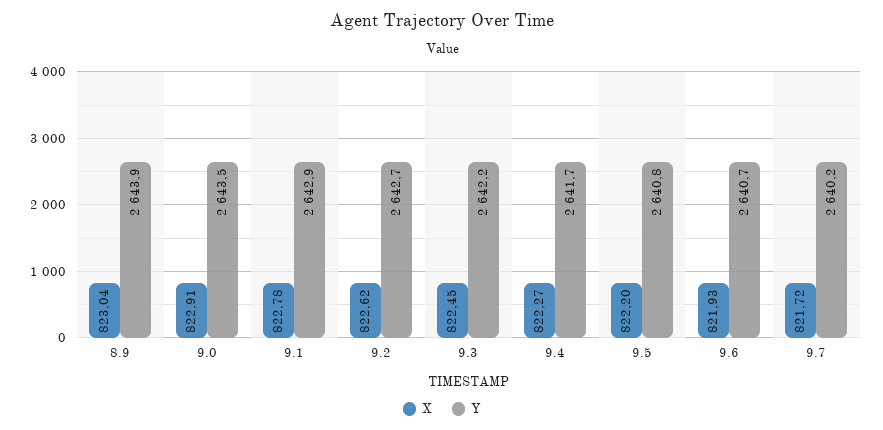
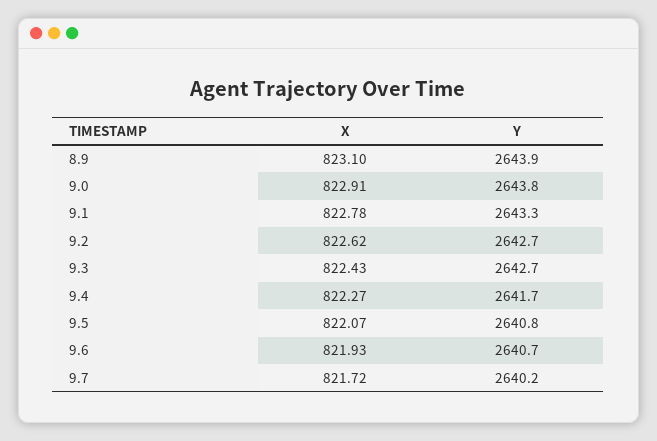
X, 8.9: 823.04 -> 823.1
Y, 9.0: 2643.5 -> 2643.8
Y, 9.1: 2642.9 -> 2643.3
X, 9.3: 822.45 -> 822.43
Y, 9.3: 2642.2 -> 2642.7
X, 9.5: 822.2 -> 822.07

